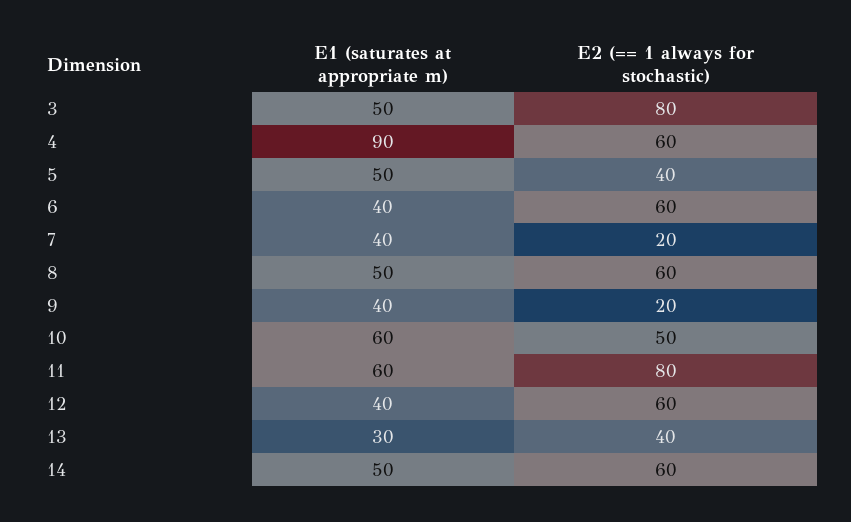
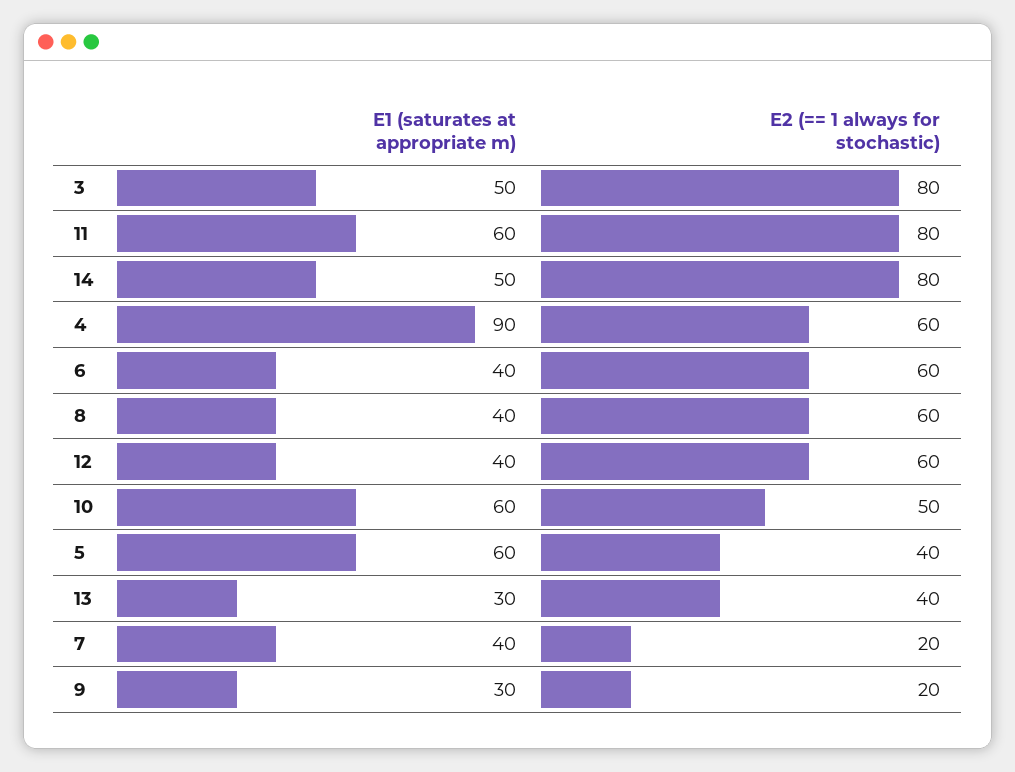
E1 (saturates at appropriate m), 5: 50 -> 60
E1 (saturates at appropriate m), 8: 50 -> 40
E1 (saturates at appropriate m), 9: 40 -> 30
E2 (== 1 always for stochastic), 14: 60 -> 80

